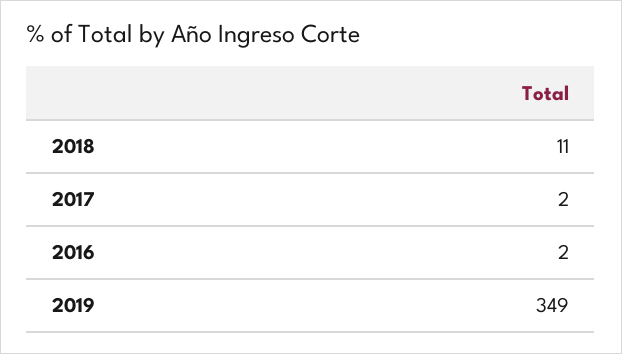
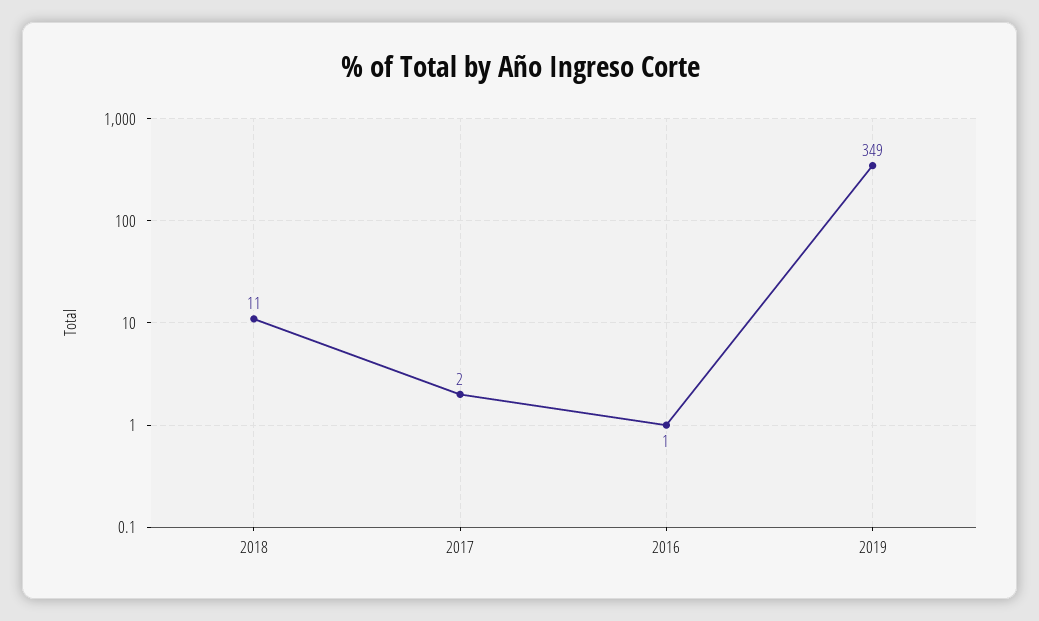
2016: 2 -> 1

